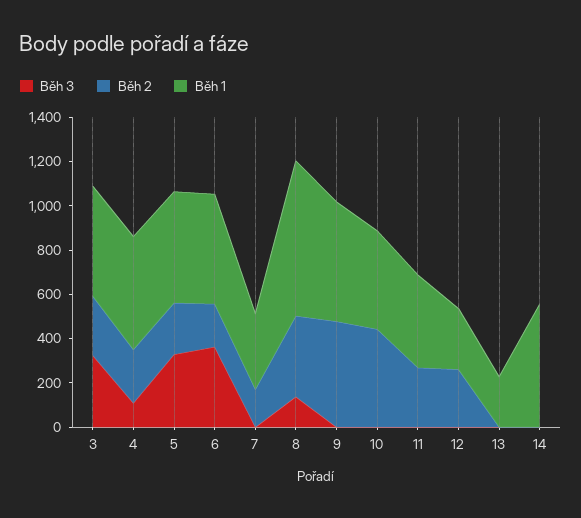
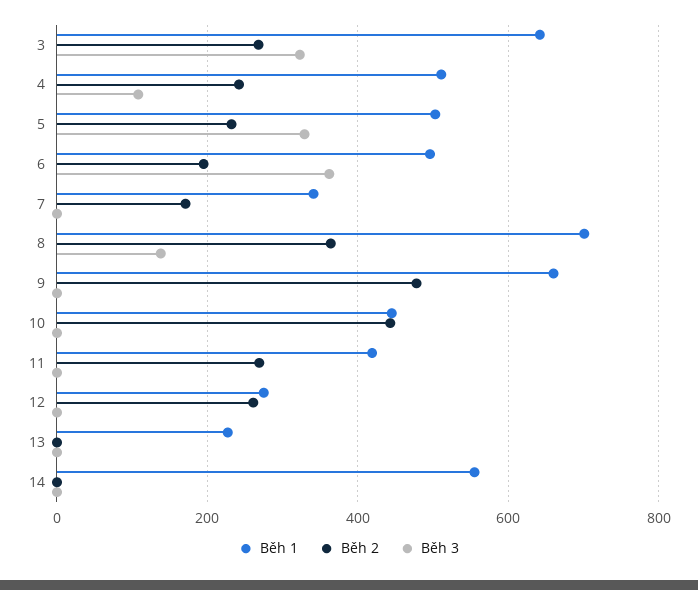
Běh 1, 3: 500 -> 640
Běh 1, 9: 550 -> 660

